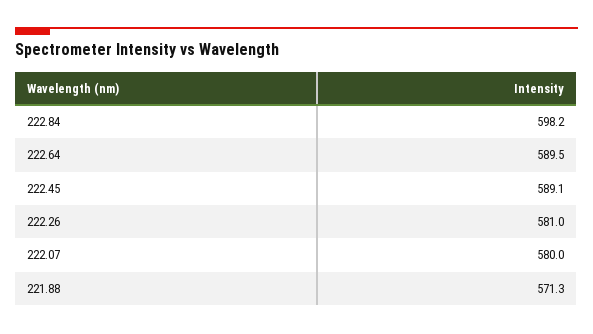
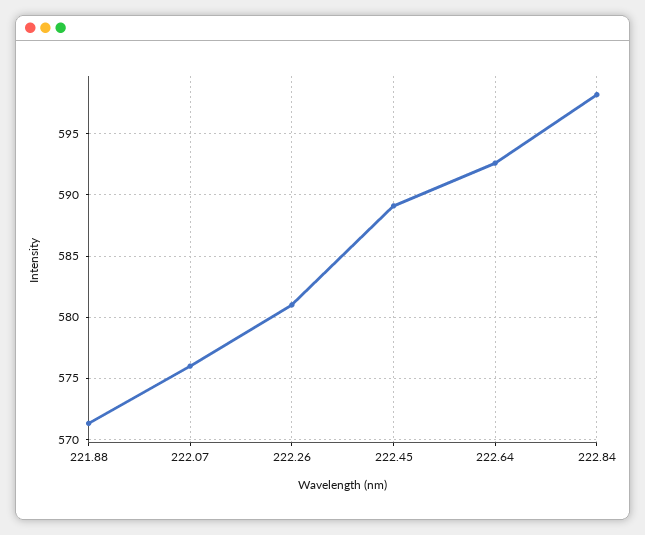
222.64: 589.5 -> 592.5
222.07: 580 -> 576

